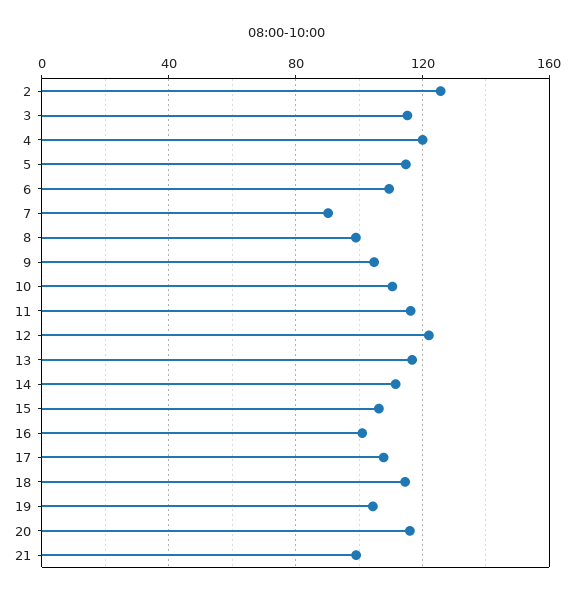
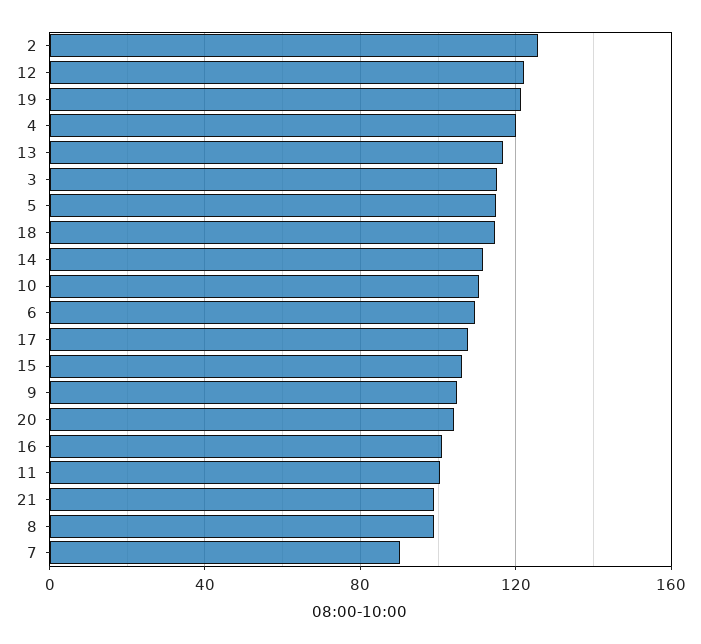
11: 115 -> 100
19: 105 -> 120
20: 115 -> 105

